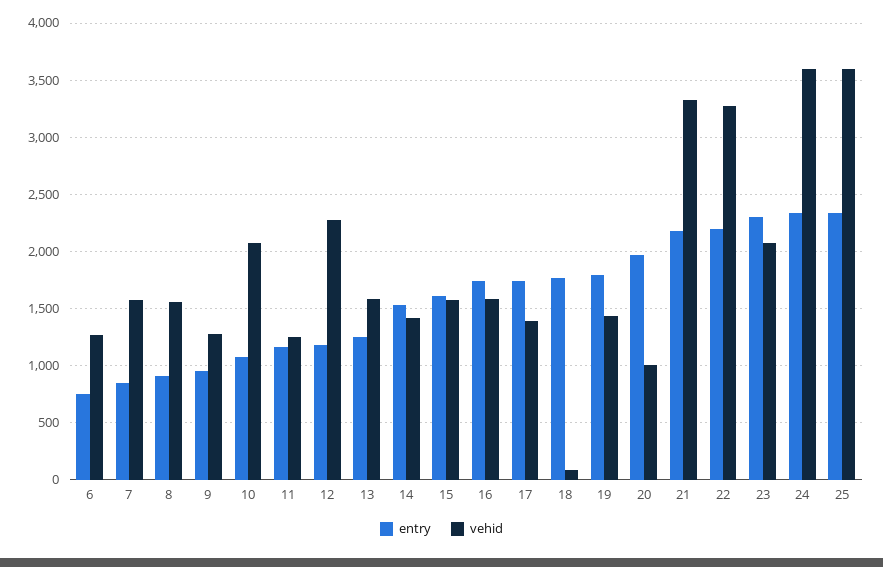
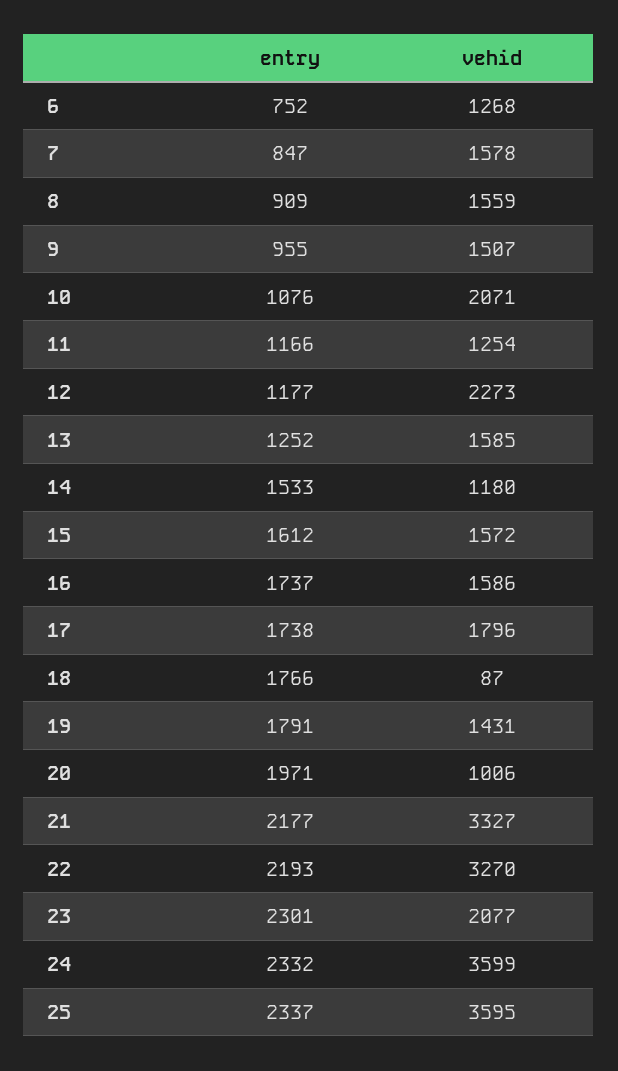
vehid, 9: 1300 -> 1507
vehid, 14: 1400 -> 1180
vehid, 17: 1400 -> 1796

